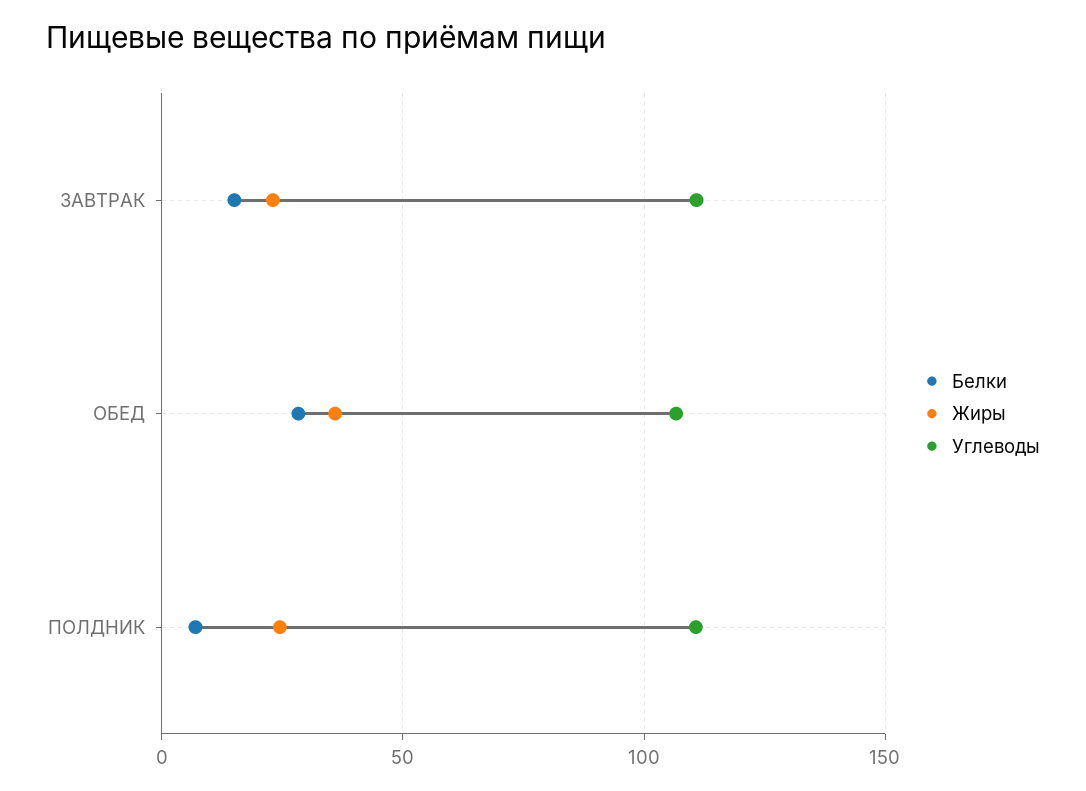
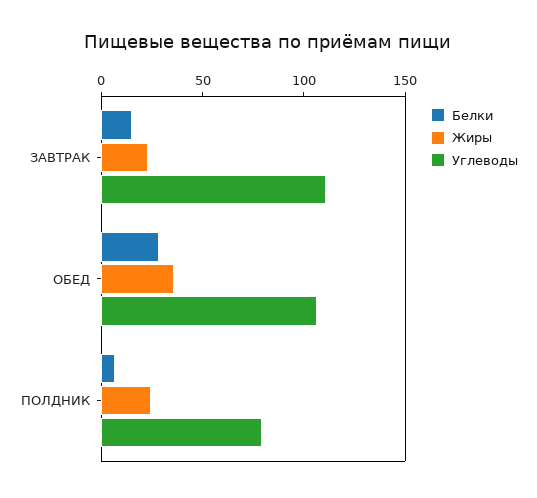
Углеводы, ПОЛДНИК: 110 -> 80

